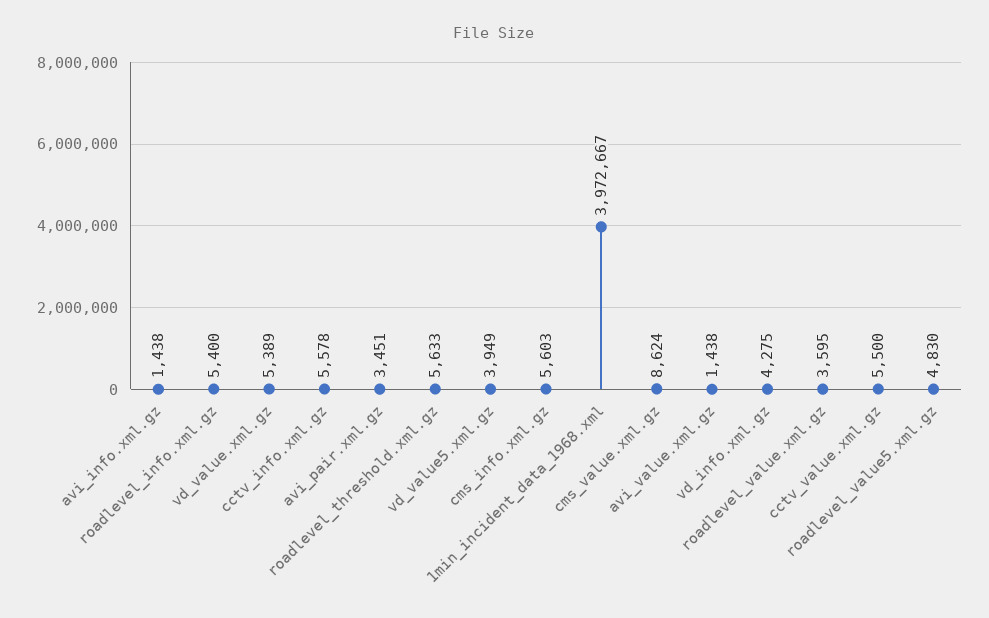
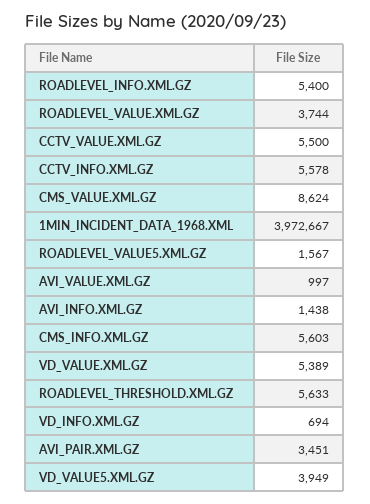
avi_value.xml.gz: 1438 -> 997
vd_info.xml.gz: 4275 -> 694
roadlevel_value.xml.gz: 3595 -> 3744
roadlevel_value5.xml.gz: 4830 -> 1567

